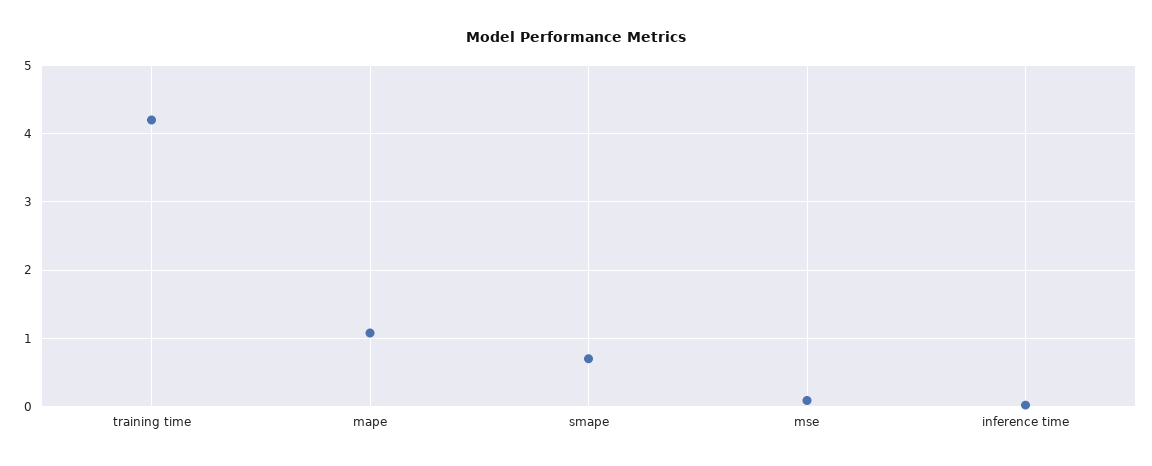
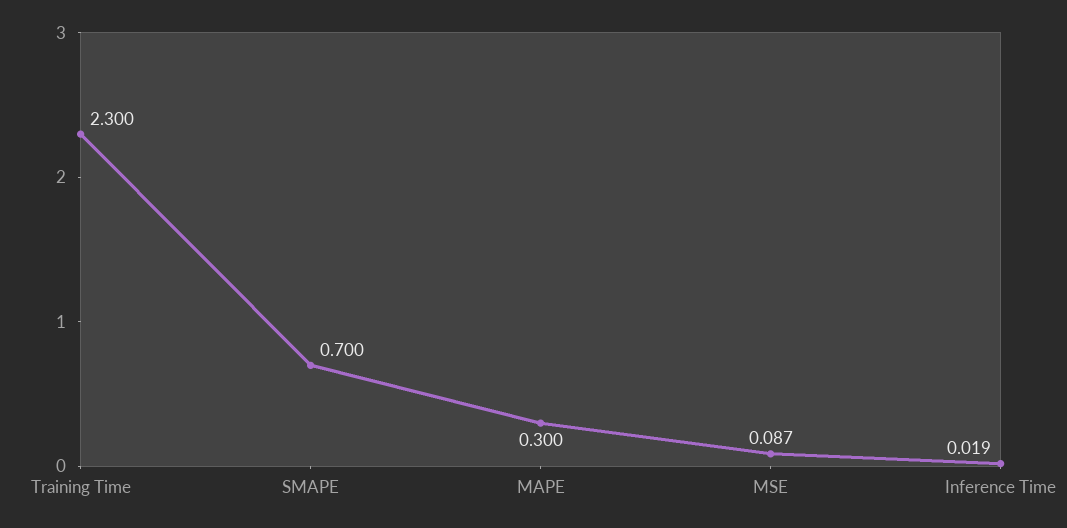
training time: 4.2 -> 2.3
mape: 1.1 -> 0.3

